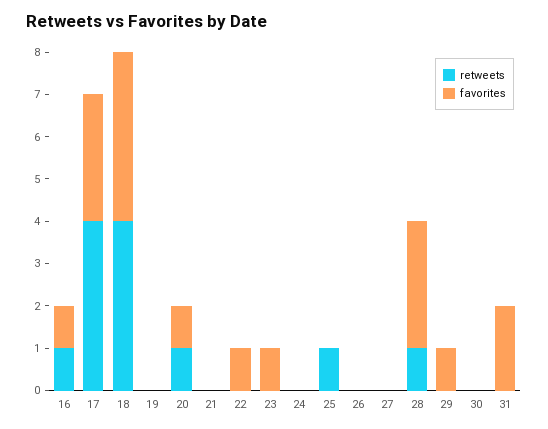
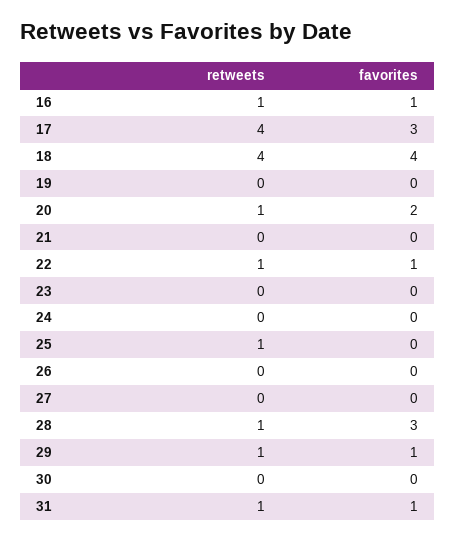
favorites, 20: 1 -> 2
retweets, 22: 0 -> 1
favorites, 23: 1 -> 0
retweets, 29: 0 -> 1
retweets, 31: 0 -> 1
favorites, 31: 2 -> 1

